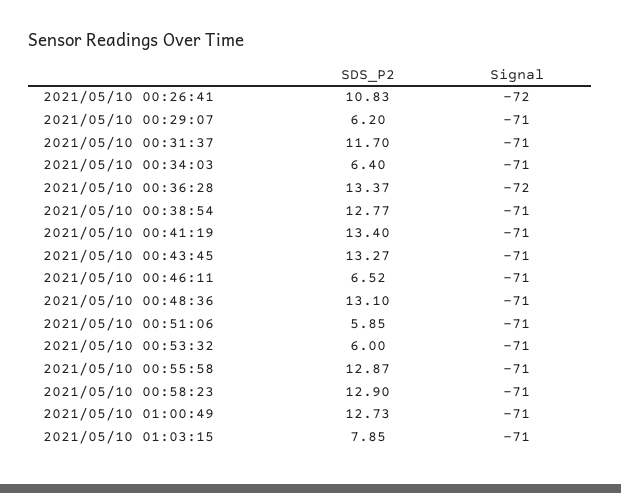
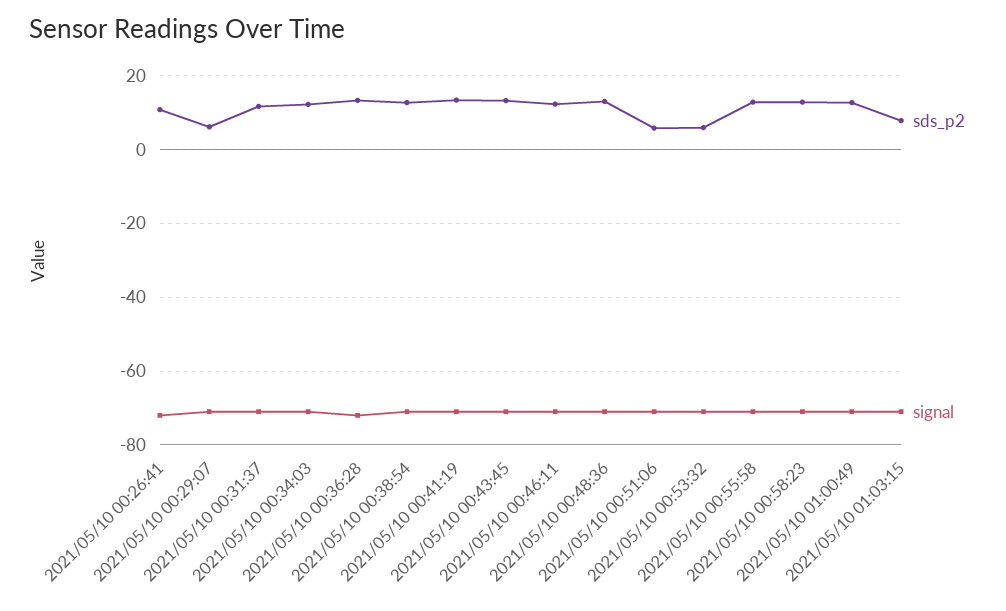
SDS_P2, 2021/05/10 00:34:03: 6.4 -> 12
SDS_P2, 2021/05/10 00:46:11: 6.52 -> 12

